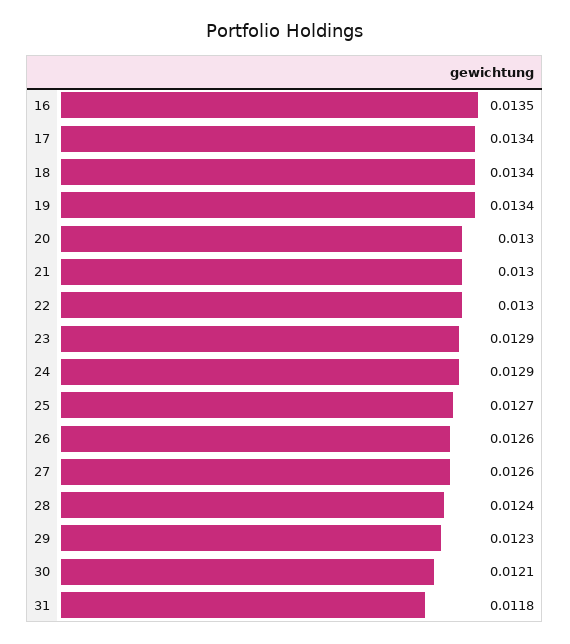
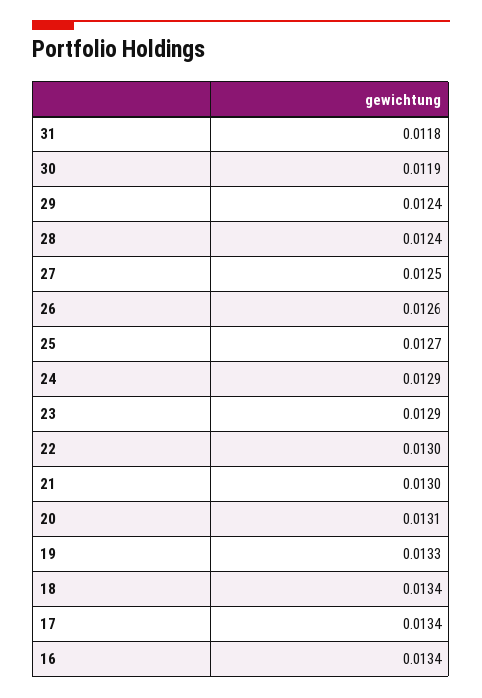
16: 0.0135 -> 0.0134
19: 0.0134 -> 0.0133
20: 0.013 -> 0.0131
27: 0.0126 -> 0.0125
29: 0.0123 -> 0.0124
30: 0.0121 -> 0.0119

